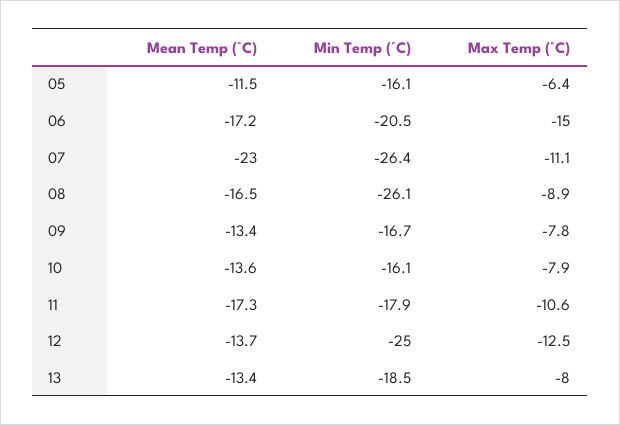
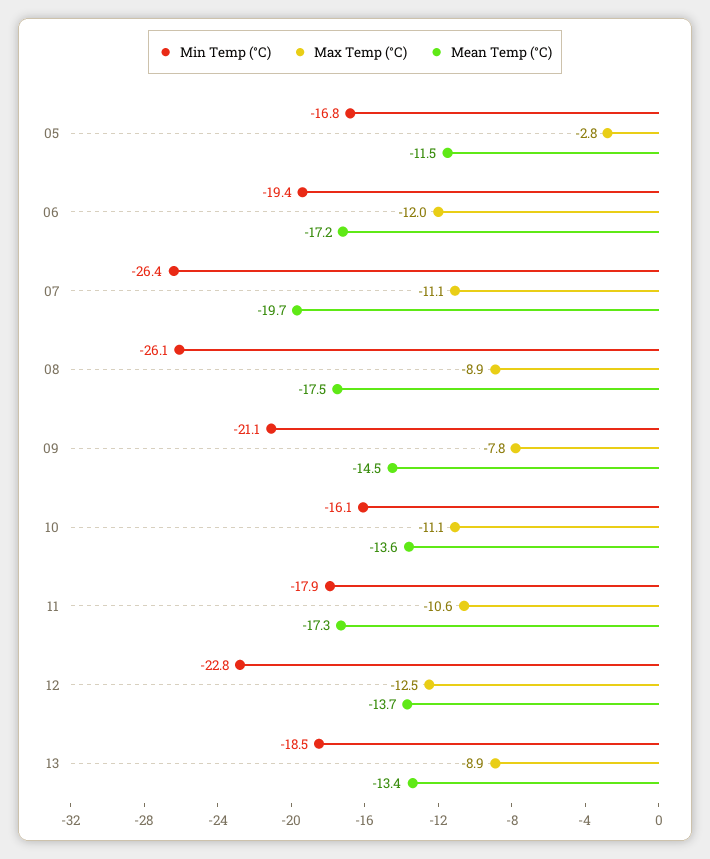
Min Temp (°C), 05: -16.1 -> -16.8
Max Temp (°C), 05: -6.4 -> -2.8
Min Temp (°C), 06: -20.5 -> -19.4
Max Temp (°C), 06: -15 -> -12
Mean Temp (°C), 07: -23 -> -19.7
Mean Temp (°C), 08: -16.5 -> -17.5
Mean Temp (°C), 09: -13.4 -> -14.5
Min Temp (°C), 09: -16.7 -> -21.1
Max Temp (°C), 10: -7.9 -> -11.1
Min Temp (°C), 12: -25 -> -22.8
Max Temp (°C), 13: -8 -> -8.9

